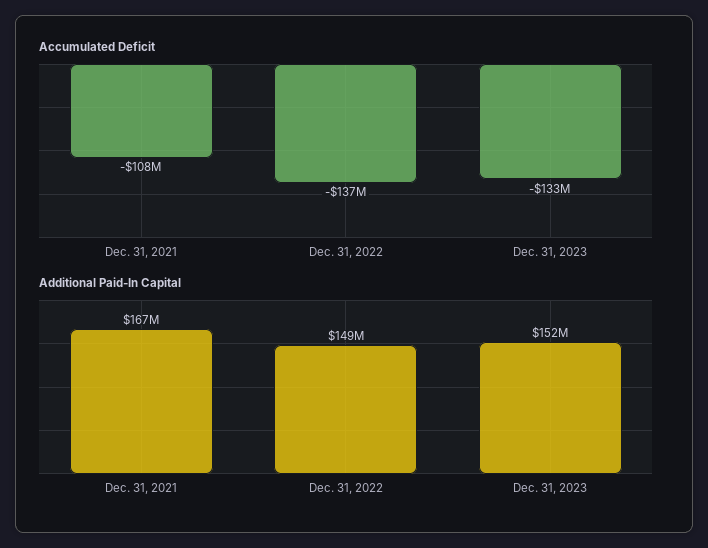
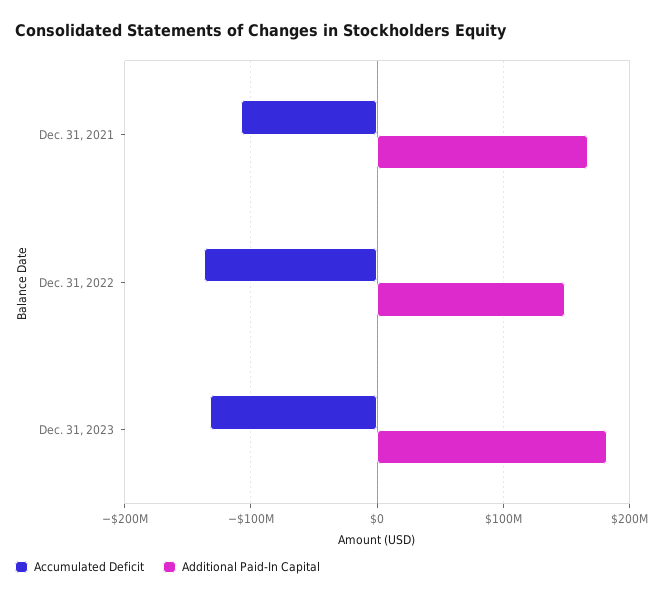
Additional Paid-In Capital, Dec. 31, 2023: 152000000 -> 180000000

